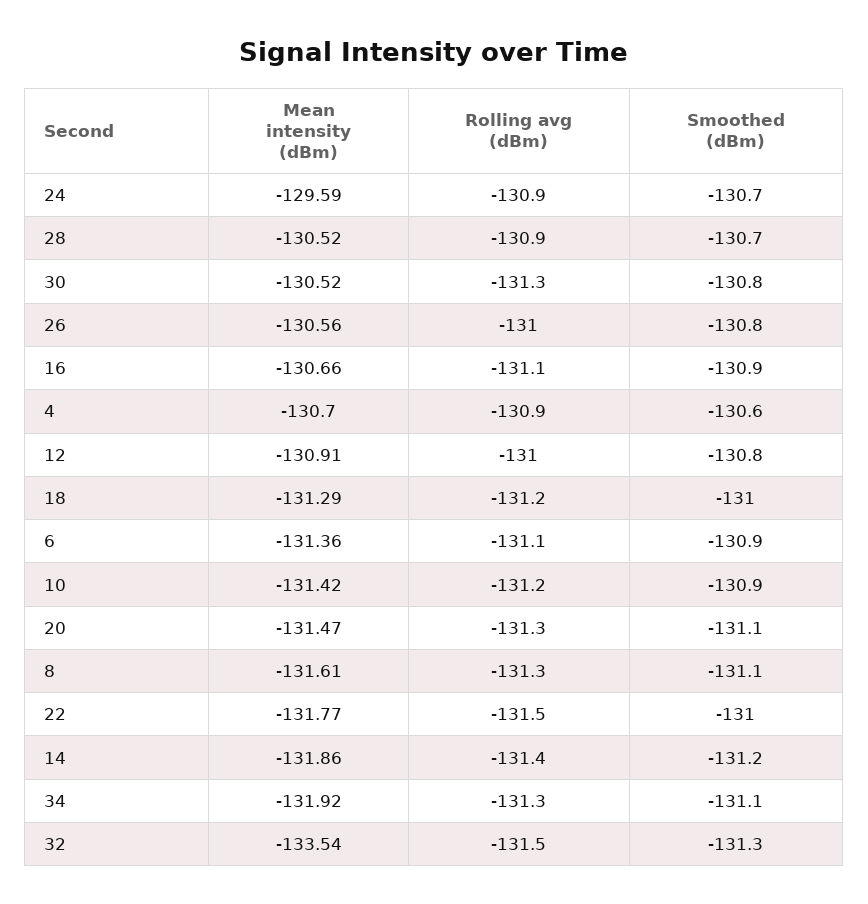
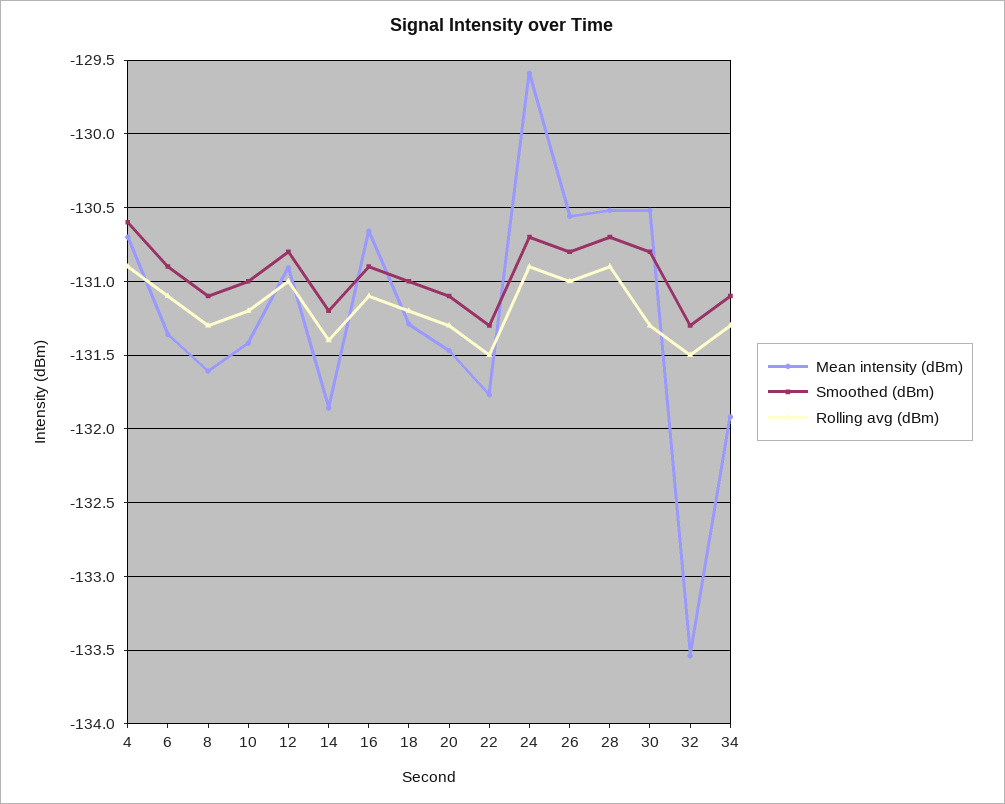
Smoothed (dBm), 10: -130.9 -> -131
Smoothed (dBm), 22: -131 -> -131.3

